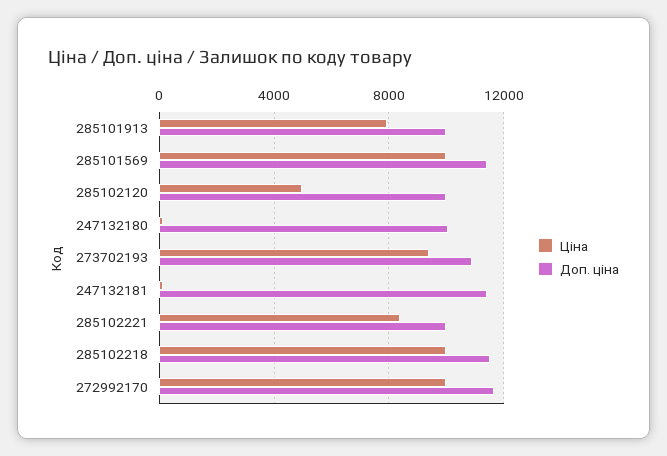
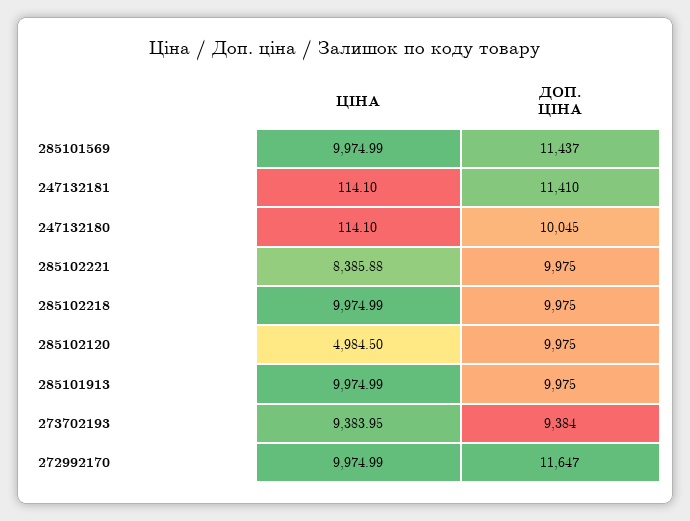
Ціна, 285101913: 8000 -> 9974.99
Доп. ціна, 273702193: 11000 -> 9384
Доп. ціна, 285102218: 11500 -> 9975

